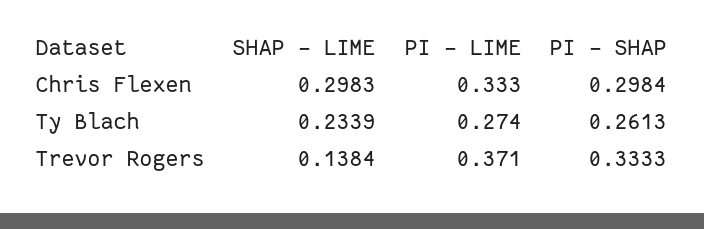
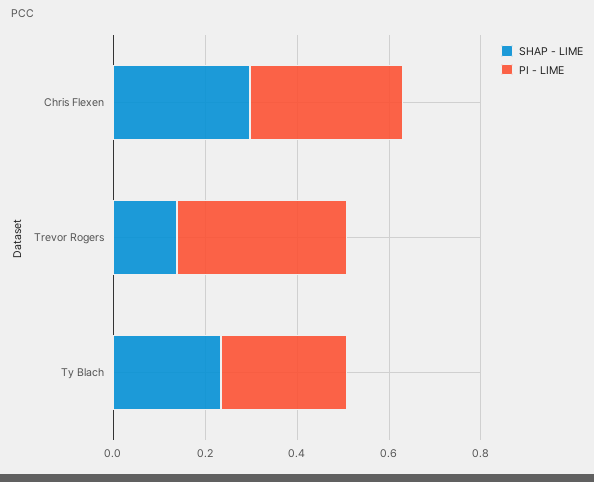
PI - SHAP, Chris Flexen: 0.2984 -> none
PI - SHAP, Ty Blach: 0.2613 -> none
PI - SHAP, Trevor Rogers: 0.3333 -> none

